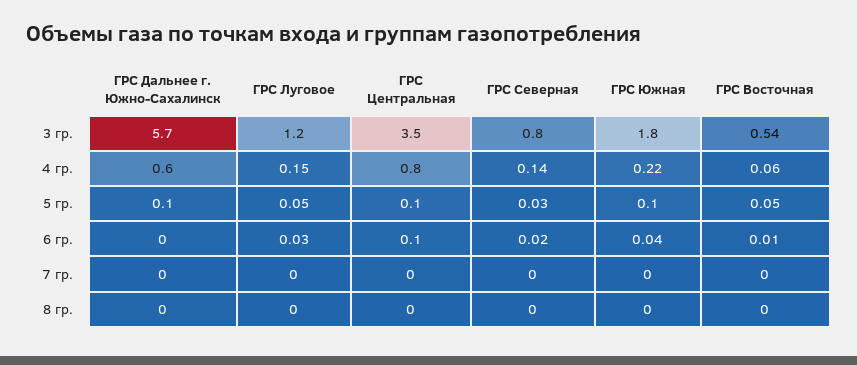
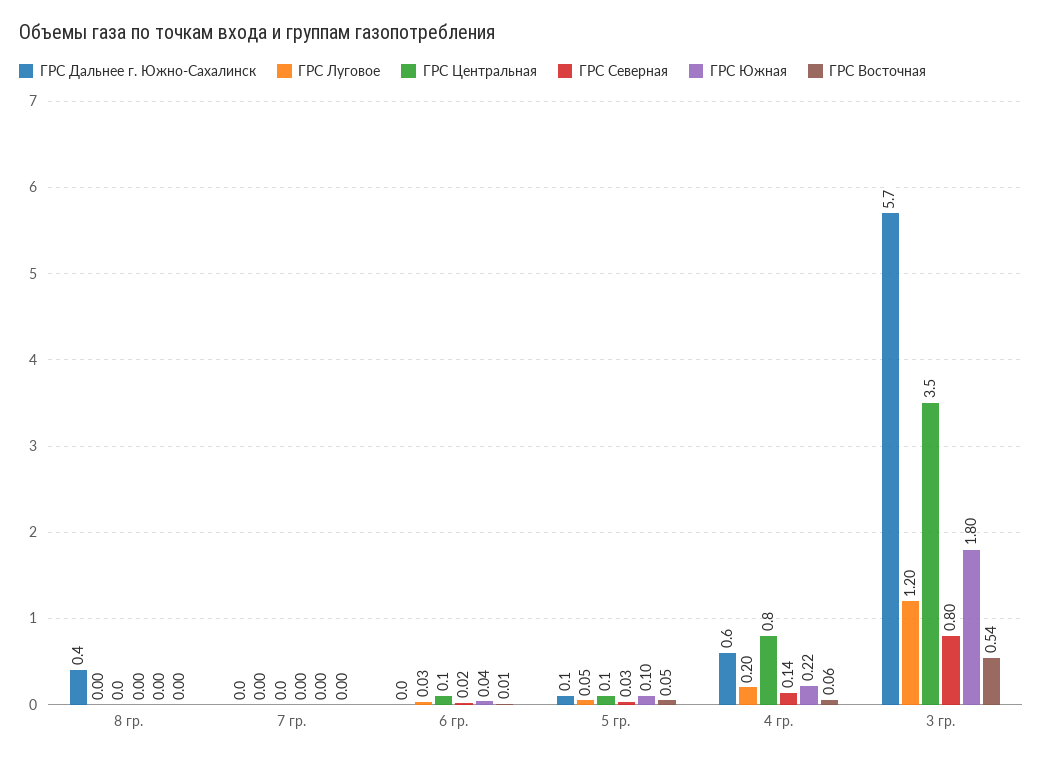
ГРС Луговое, 4 гр.: 0.15 -> 0.2
ГРС Дальнее г. Южно-Сахалинск, 8 гр.: 0 -> 0.4

